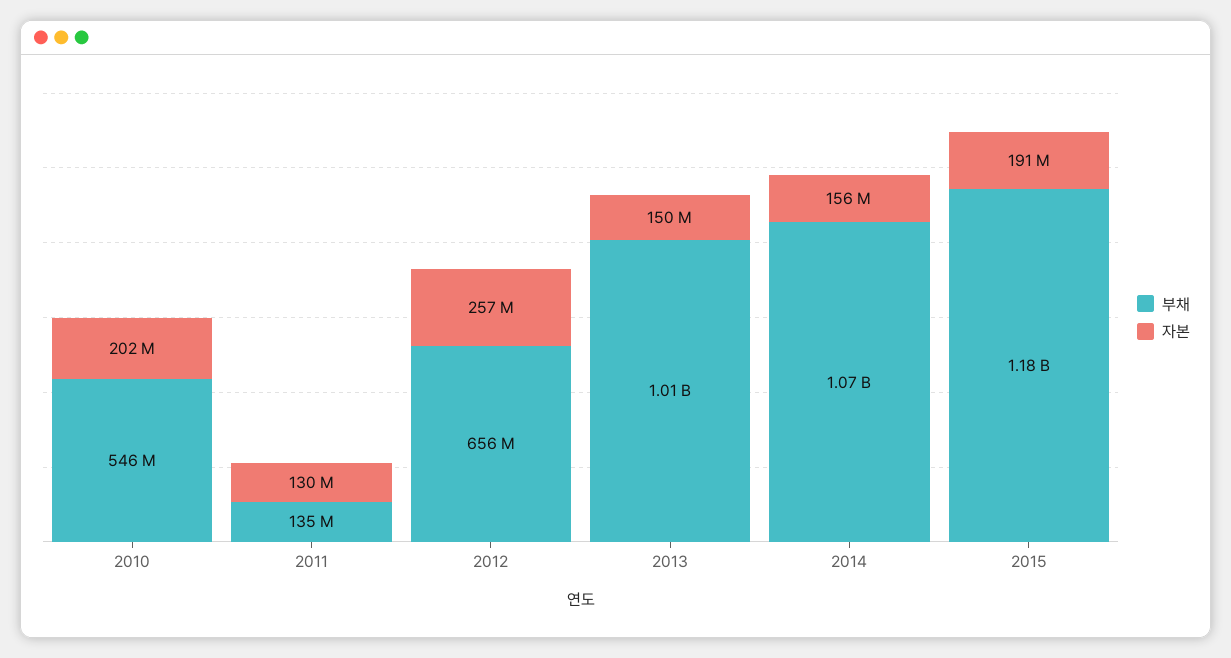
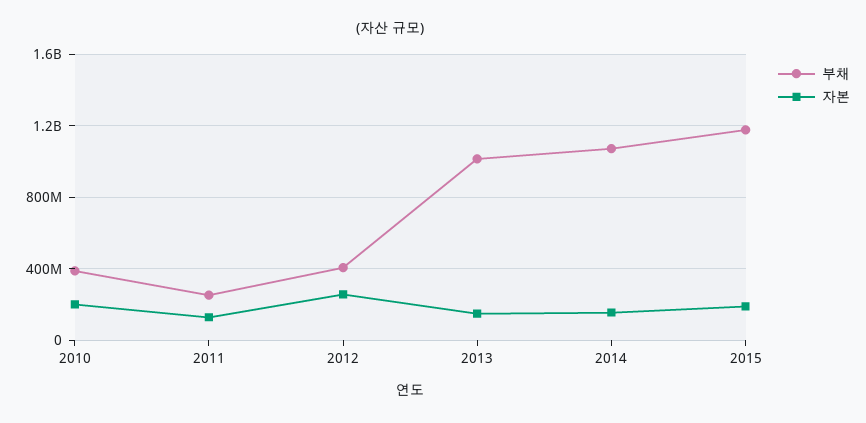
부채, 2010: 546000000 -> 400000000
부채, 2011: 135000000 -> 250000000
부채, 2012: 656000000 -> 400000000

